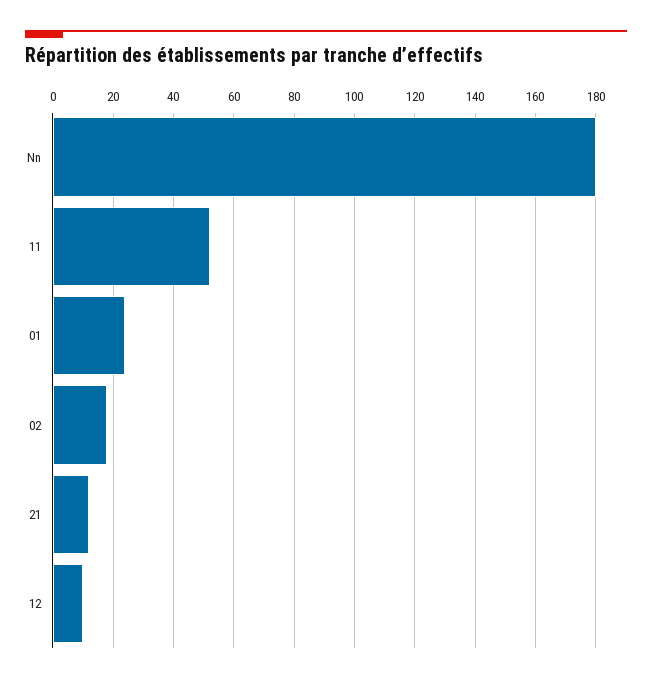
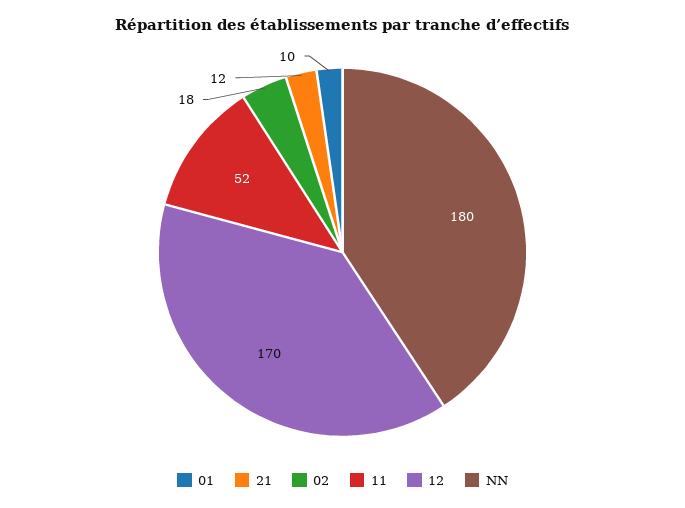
01: 25 -> 10
12: 10 -> 170

